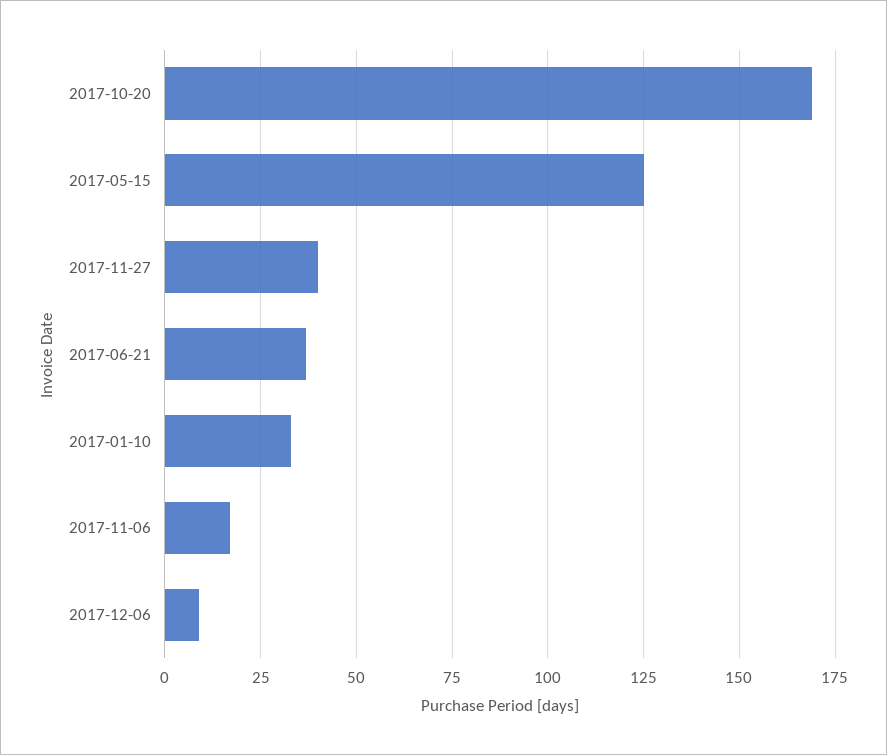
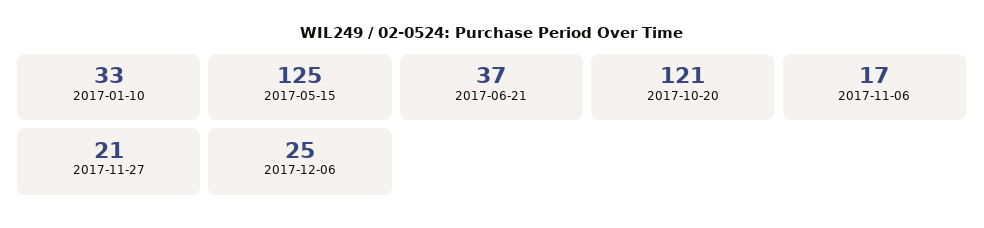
2017-10-20: 170 -> 121
2017-11-27: 40 -> 21
2017-12-06: 10 -> 25

